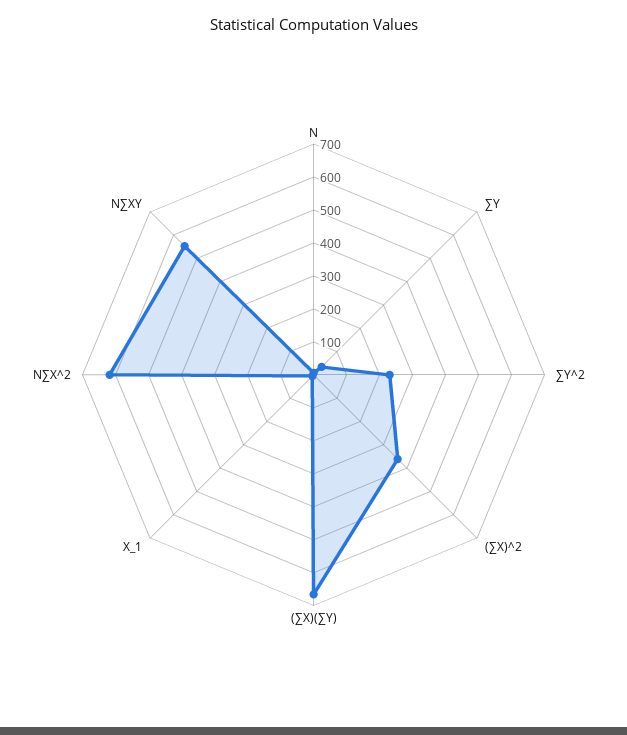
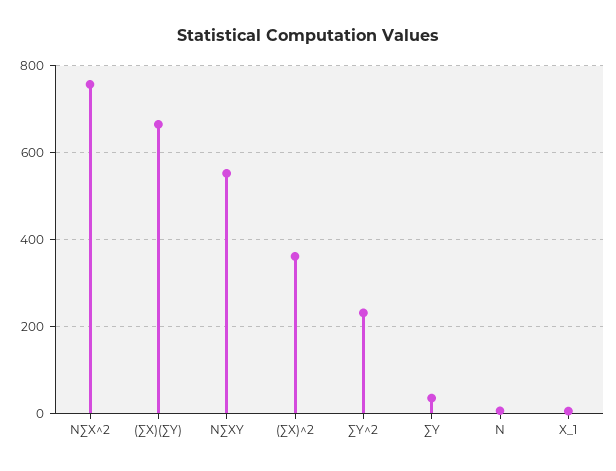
N∑X^2: 625 -> 760

